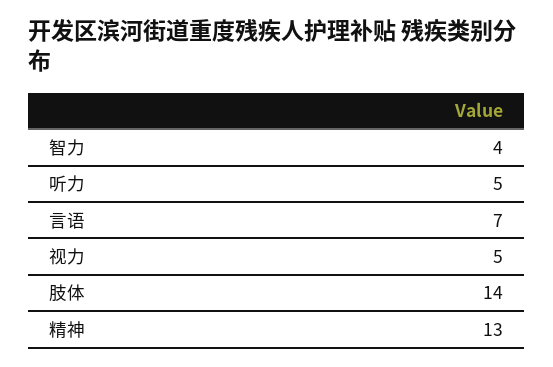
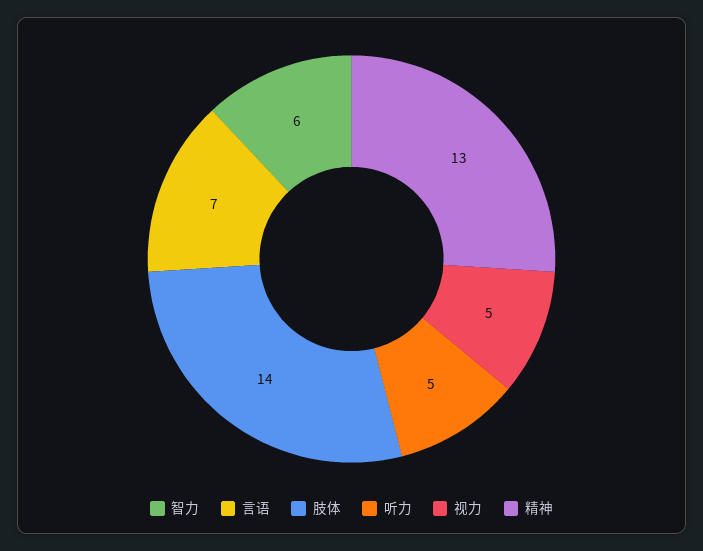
智力: 4 -> 6

